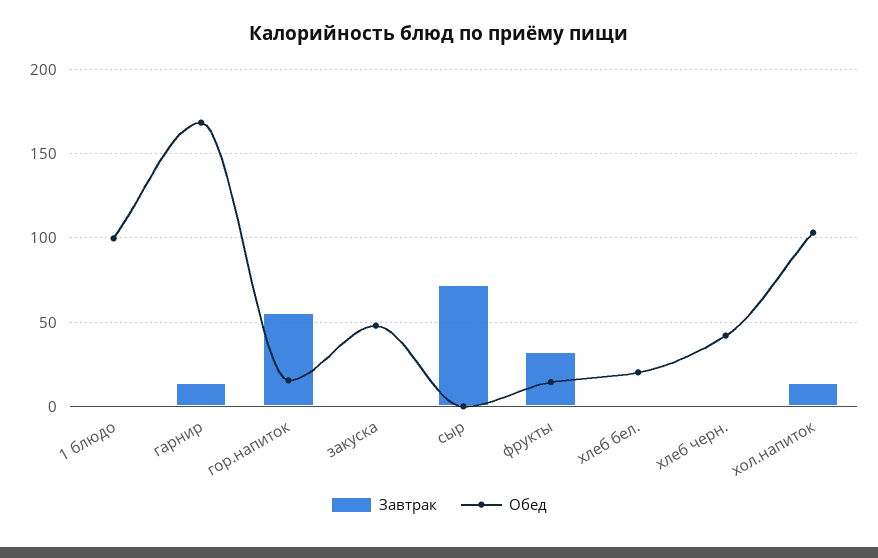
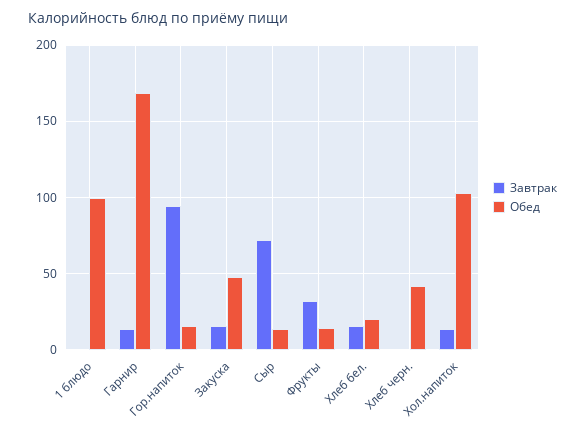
Завтрак, гор.напиток: 55 -> 95
Завтрак, закуска: 0 -> 15
Обед, сыр: 0 -> 15
Завтрак, хлеб бел.: 0 -> 15

